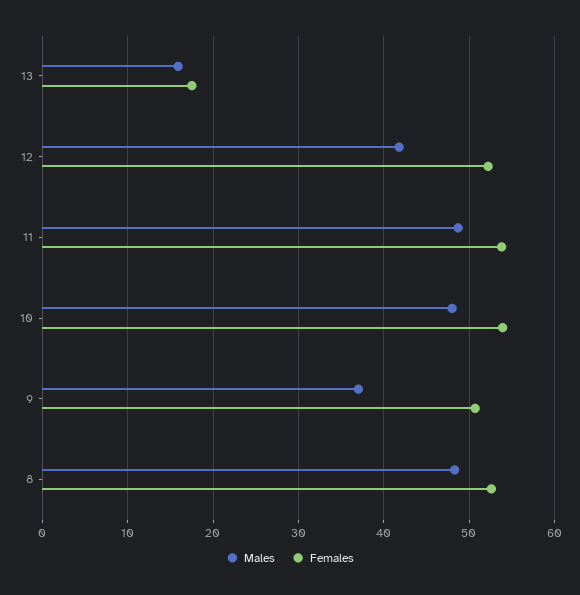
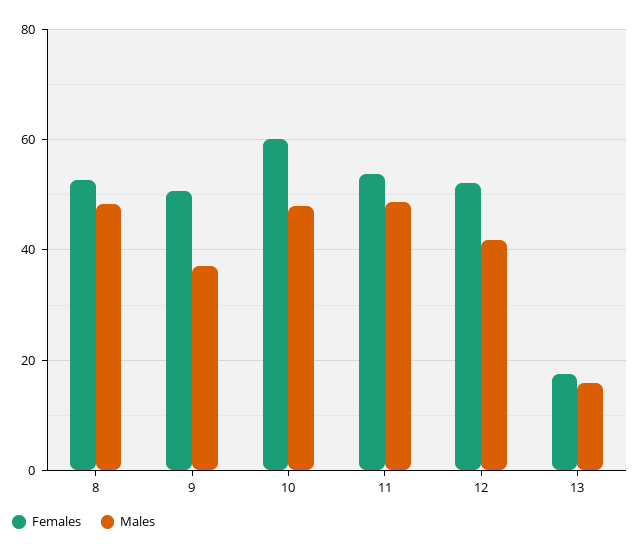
Females, 10: 54 -> 60

